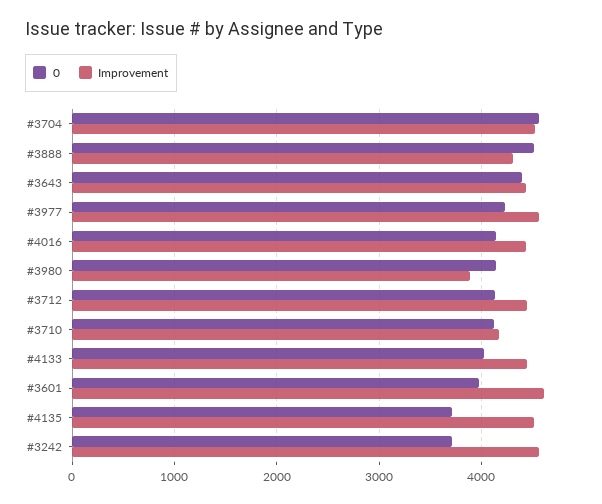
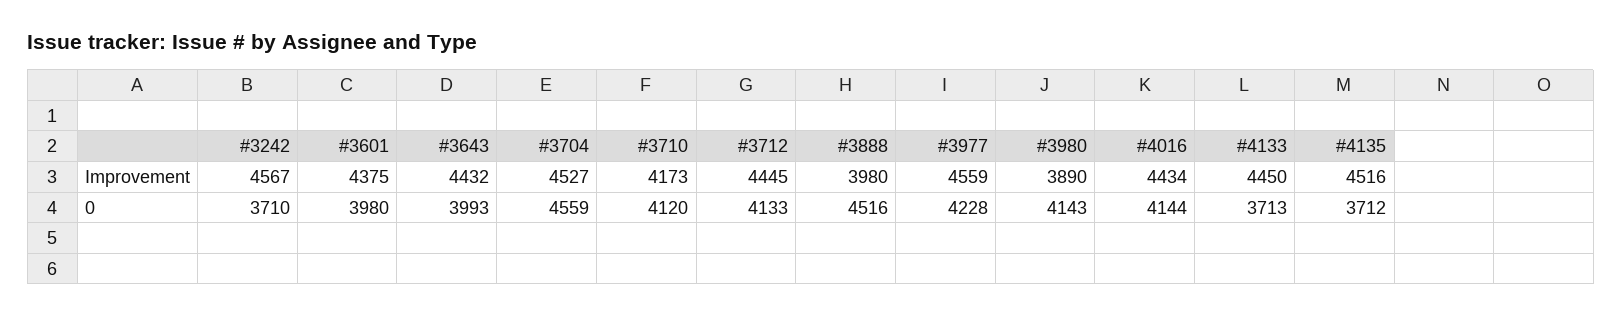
Improvement, #3888: 4300 -> 3980
0, #3643: 4400 -> 3993
0, #4133: 4000 -> 3713
Improvement, #3601: 4600 -> 4375

